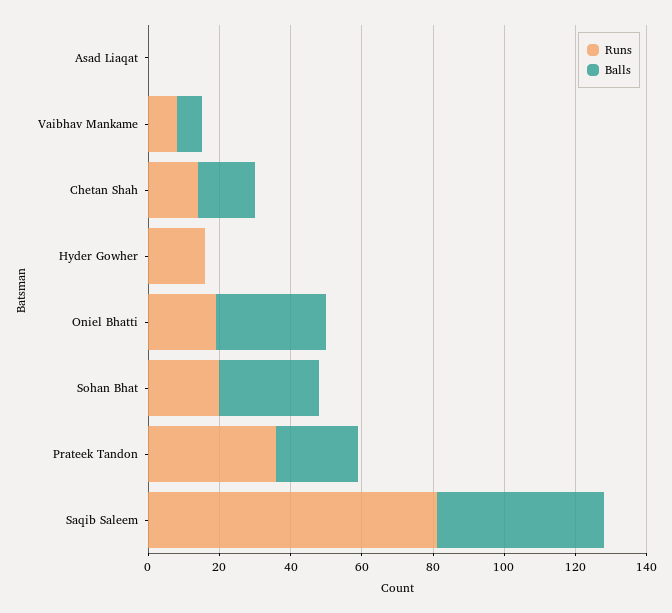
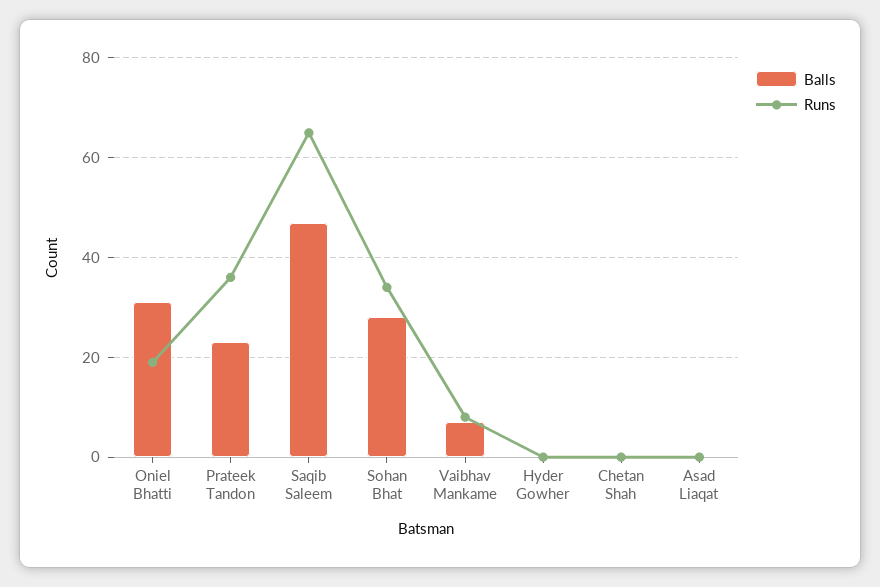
Runs, Chetan Shah: 15 -> 0
Balls, Chetan Shah: 15 -> 0
Runs, Hyder Gowher: 15 -> 0
Runs, Sohan Bhat: 20 -> 35
Runs, Saqib Saleem: 80 -> 65

